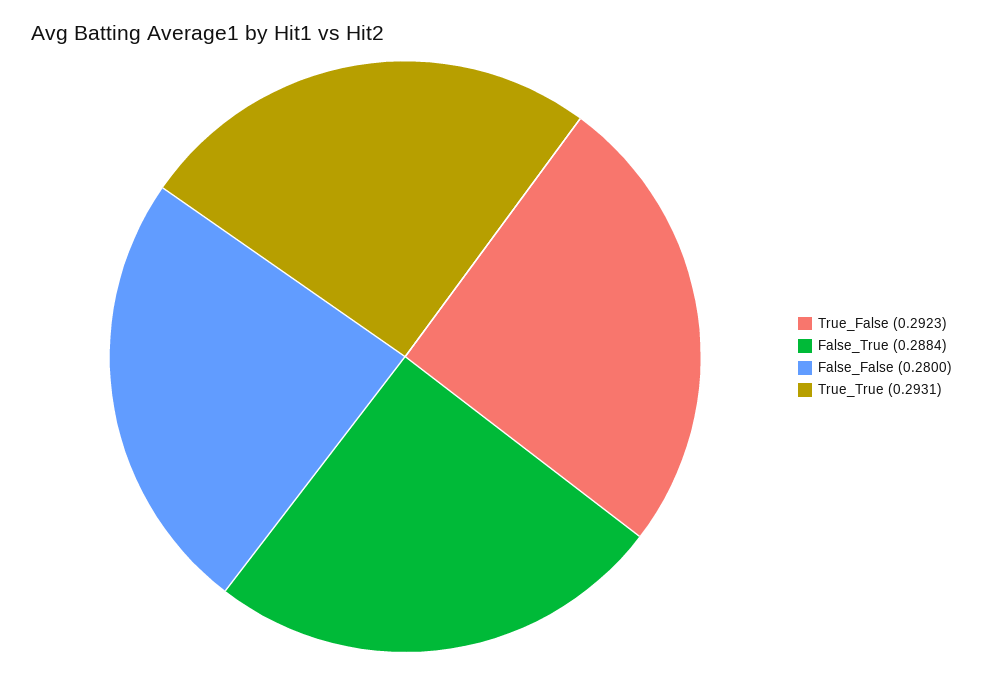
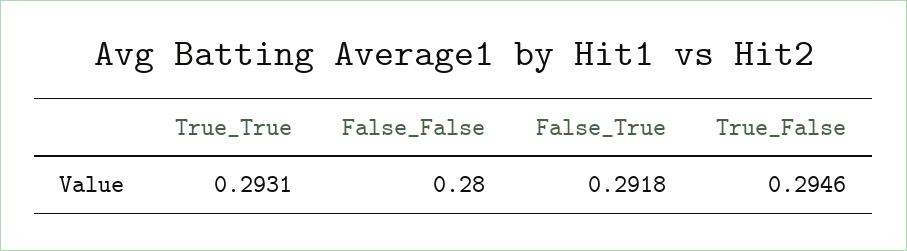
True_False: 0.2923 -> 0.2946
False_True: 0.2884 -> 0.2918

